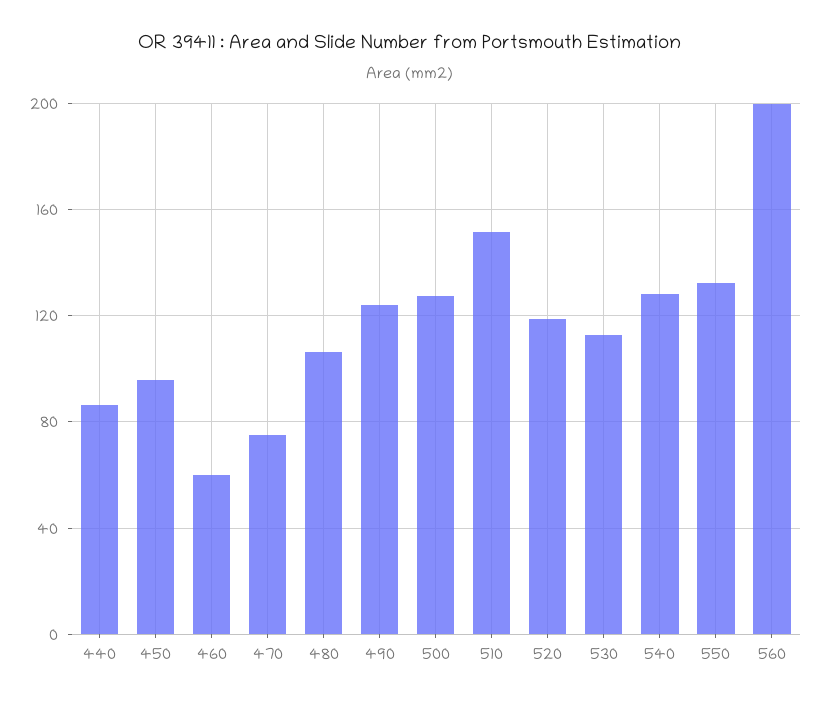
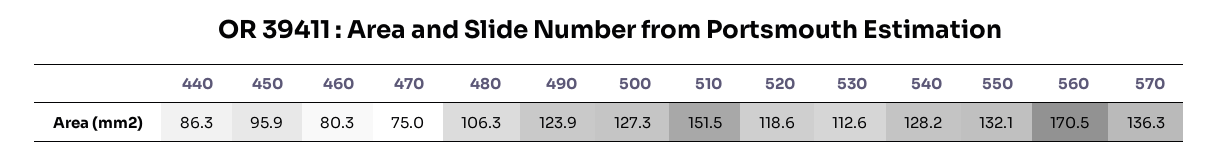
460: 60 -> 80.3
560: 200 -> 170.5
570: none -> 136.3

